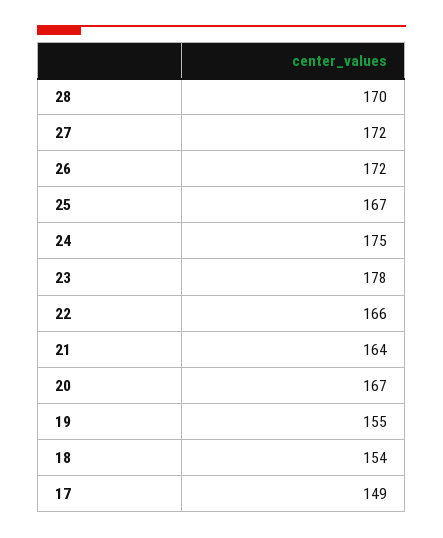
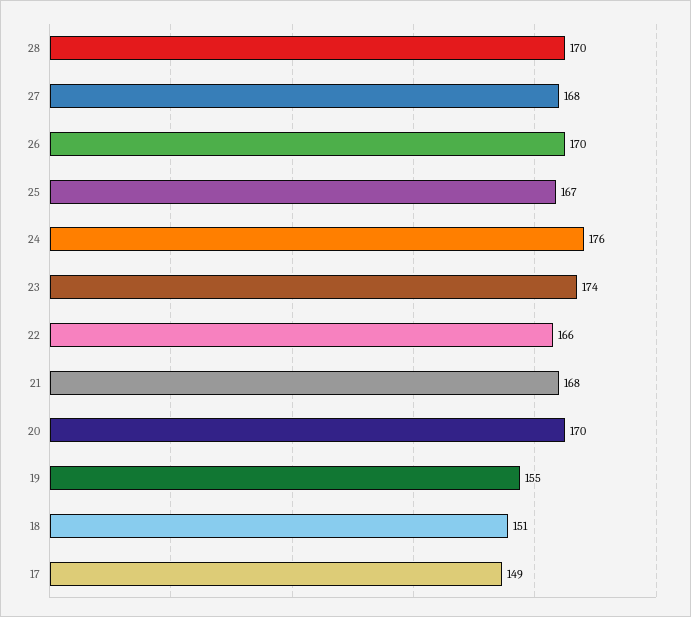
27: 172 -> 168
26: 172 -> 170
24: 175 -> 176
23: 178 -> 174
21: 164 -> 168
20: 167 -> 170
18: 154 -> 151

